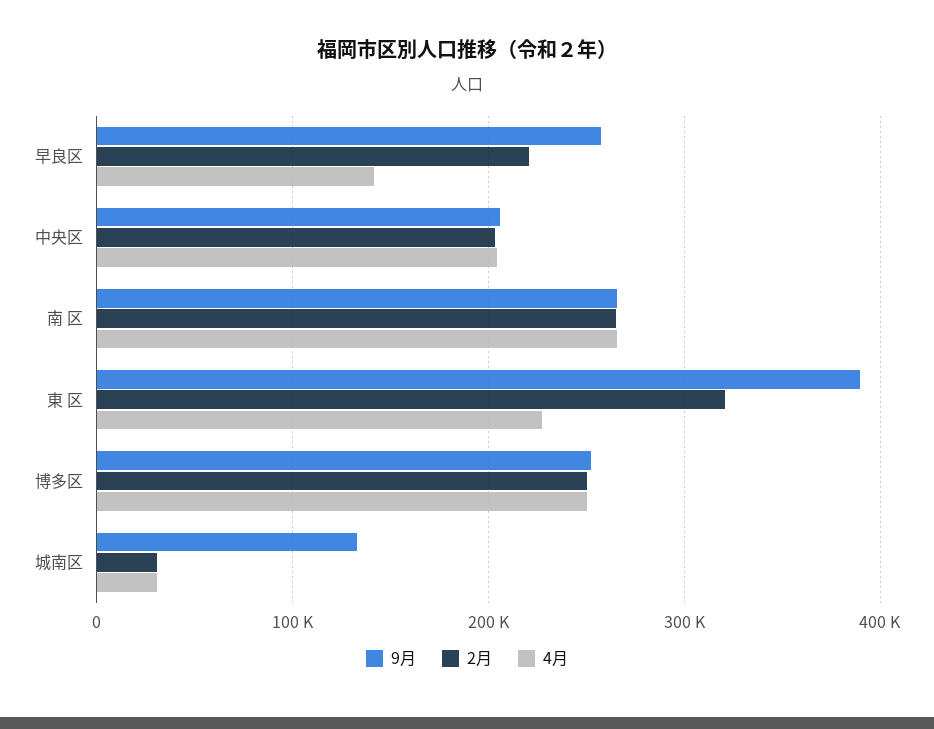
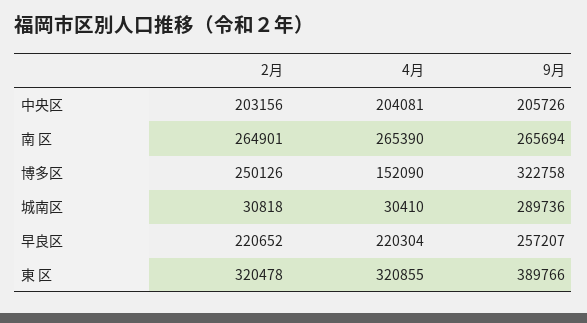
4月, 早良区: 140000 -> 220304
4月, 東 区: 230000 -> 320855
9月, 博多区: 250000 -> 322758
4月, 博多区: 250000 -> 152090
9月, 城南区: 130000 -> 289736

